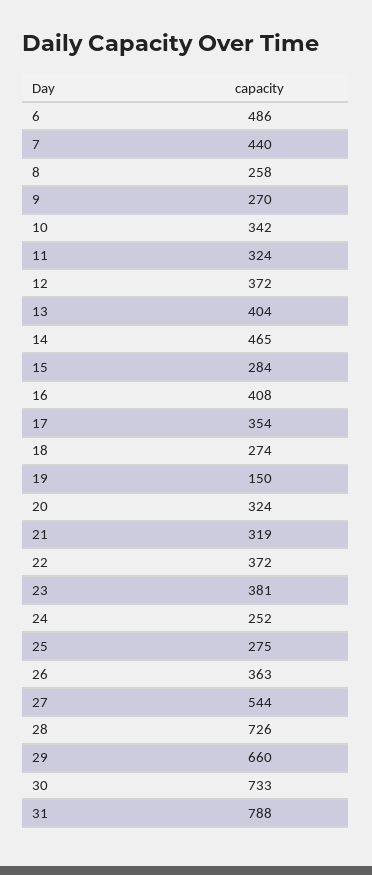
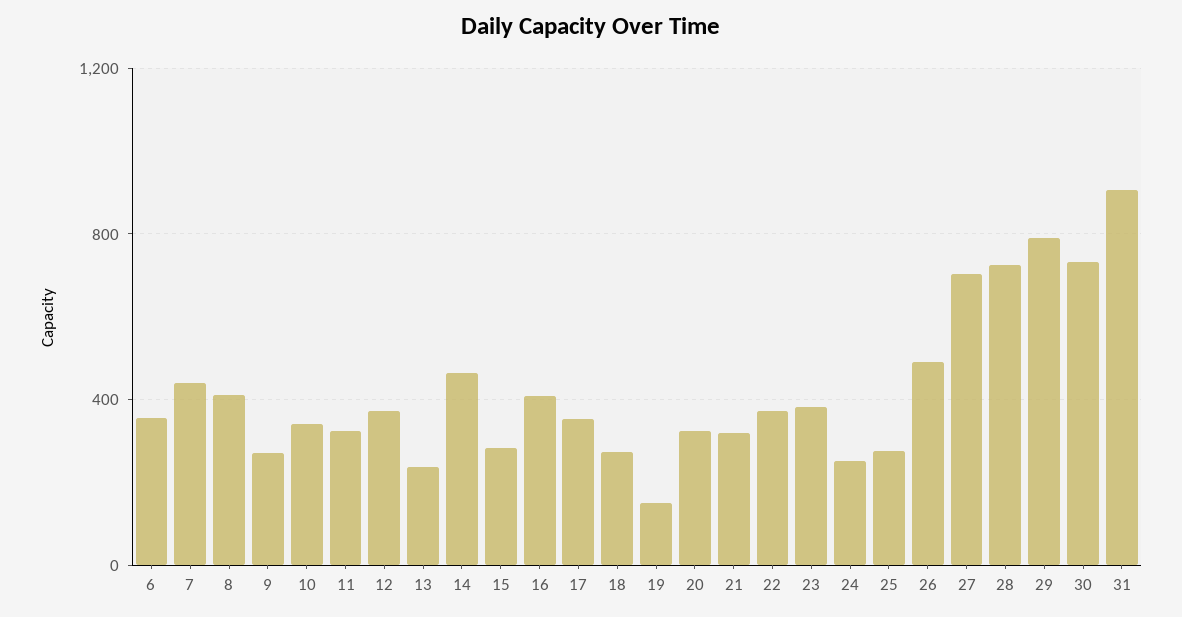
6: 486 -> 350
8: 258 -> 400
13: 404 -> 250
26: 363 -> 500
27: 544 -> 700
29: 660 -> 800
31: 788 -> 900

